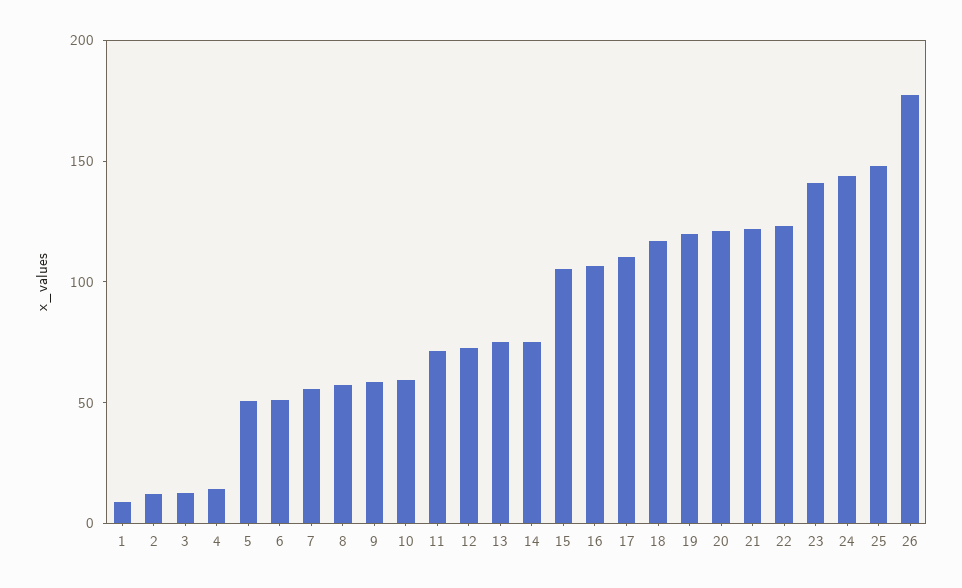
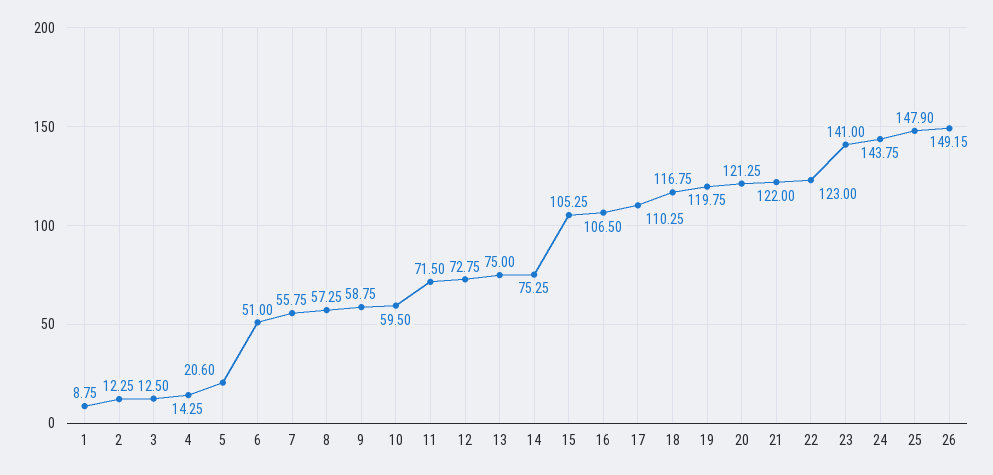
5: 50 -> 20.6
26: 180 -> 149.15

